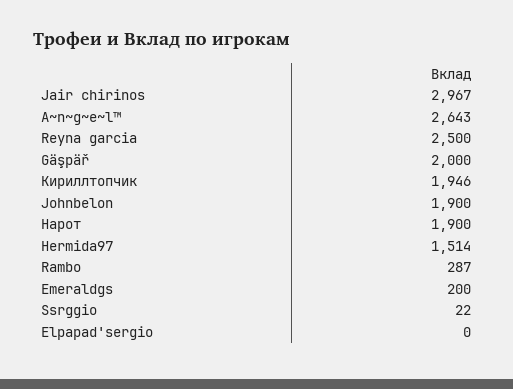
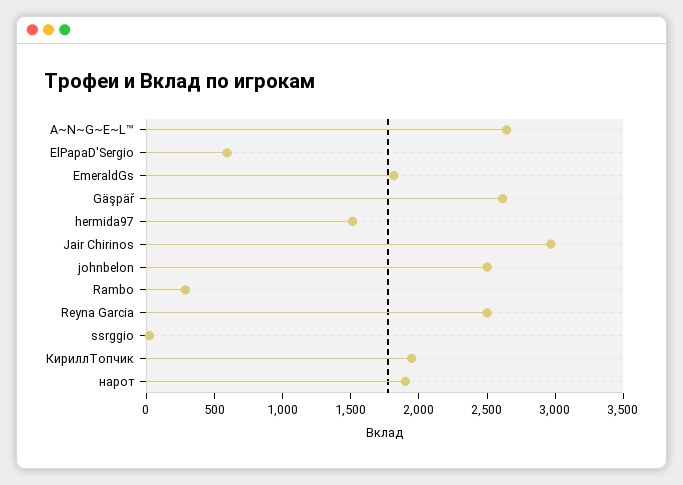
Gäşpäř: 2000 -> 2600
Johnbelon: 1900 -> 2500
Emeraldgs: 200 -> 1800
Elpapad'sergio: 0 -> 600

